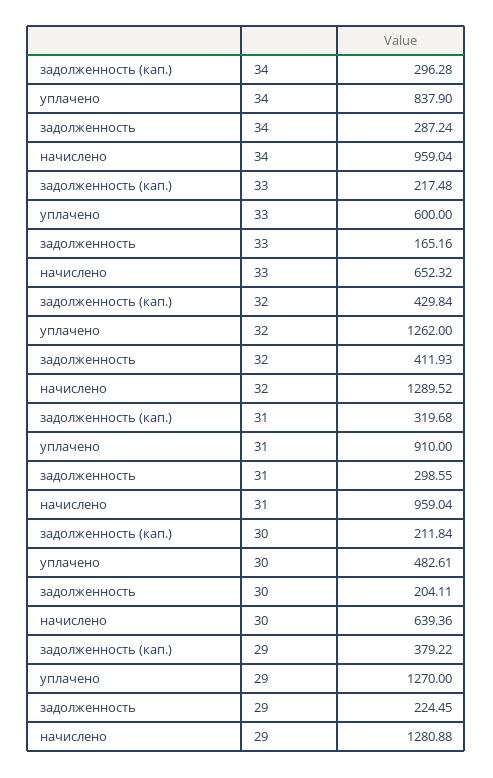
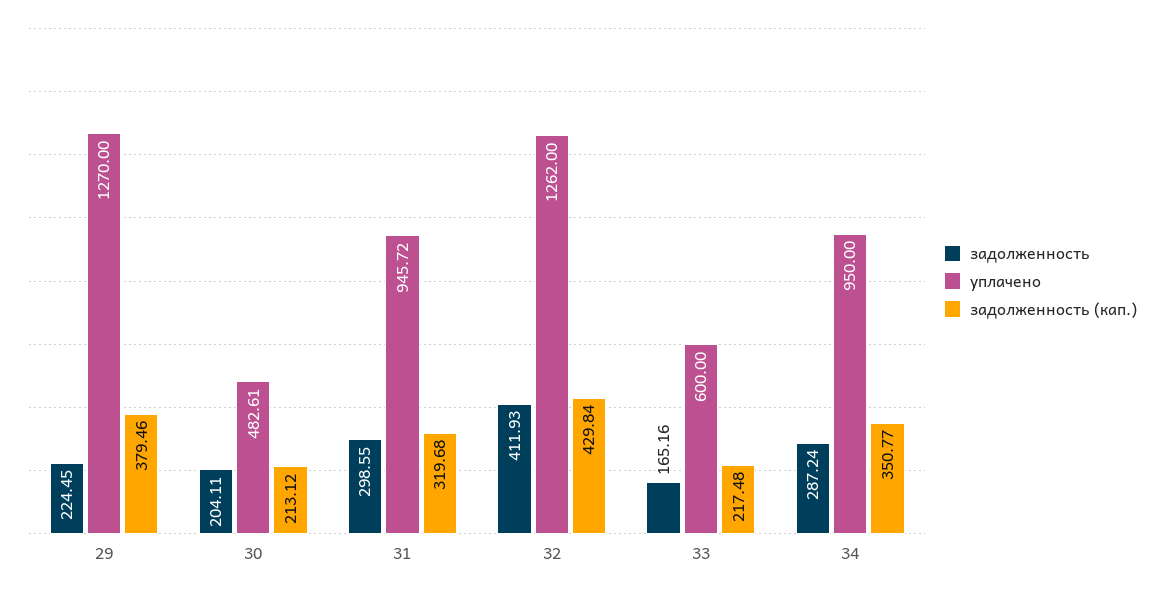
задолженность (кап.), 34: 296.28 -> 350.77
уплачено, 34: 837.9 -> 950
начислено, 34: 959.04 -> none
начислено, 33: 652.32 -> none
начислено, 32: 1289.52 -> none
уплачено, 31: 910 -> 945.72
начислено, 31: 959.04 -> none
задолженность (кап.), 30: 211.84 -> 213.12
начислено, 30: 639.36 -> none
задолженность (кап.), 29: 379.22 -> 379.46
начислено, 29: 1280.88 -> none

